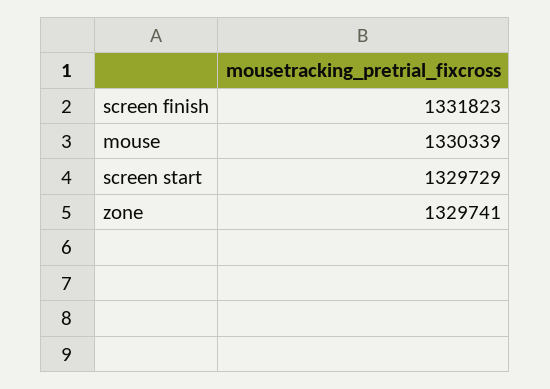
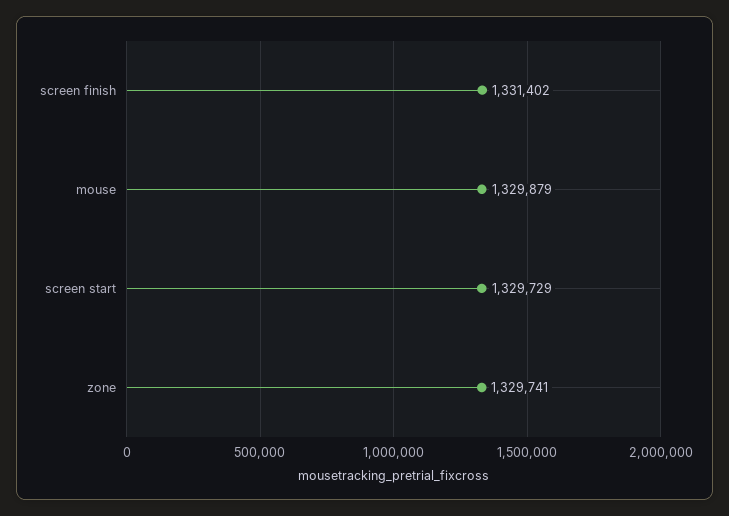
screen finish: 1331823 -> 1331402
mouse: 1330339 -> 1329879

